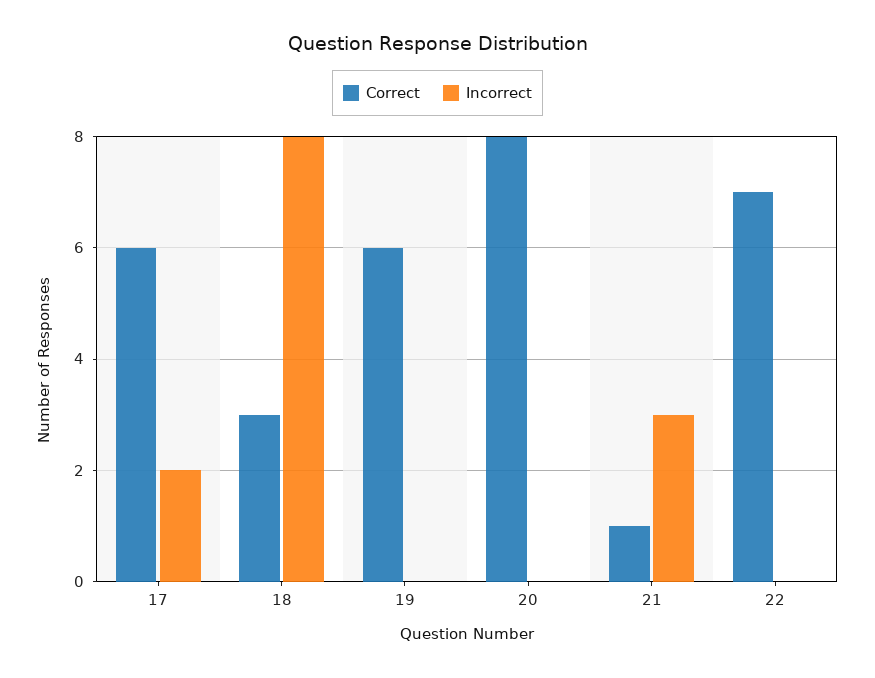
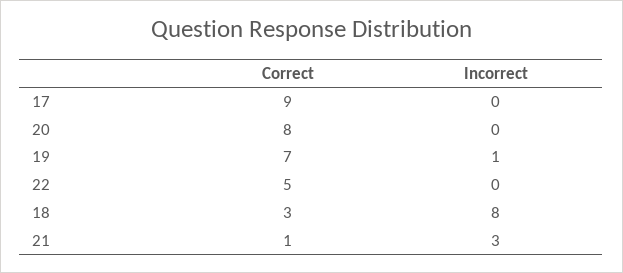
Correct, 17: 6 -> 9
Incorrect, 17: 2 -> 0
Correct, 19: 6 -> 7
Incorrect, 19: 0 -> 1
Correct, 22: 7 -> 5

